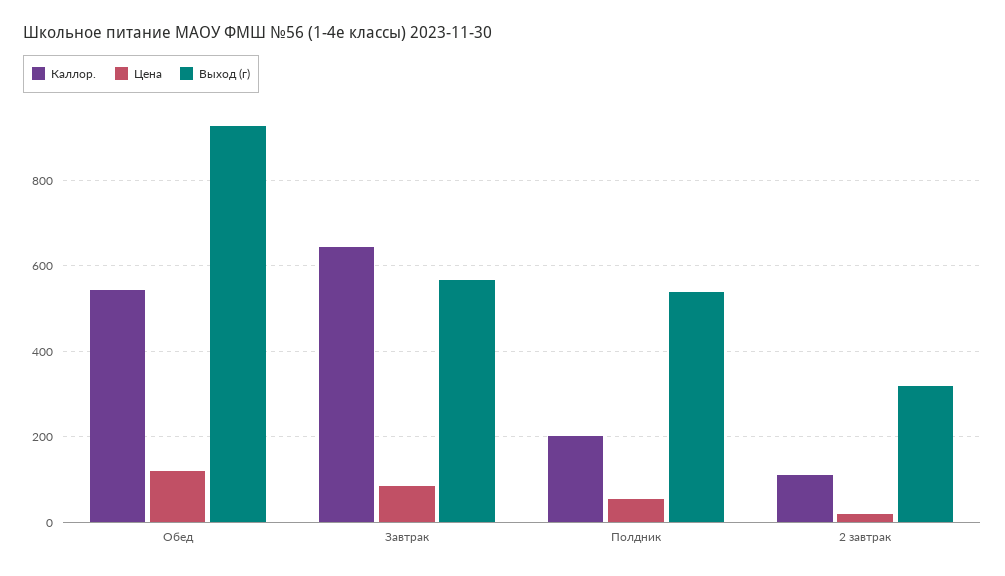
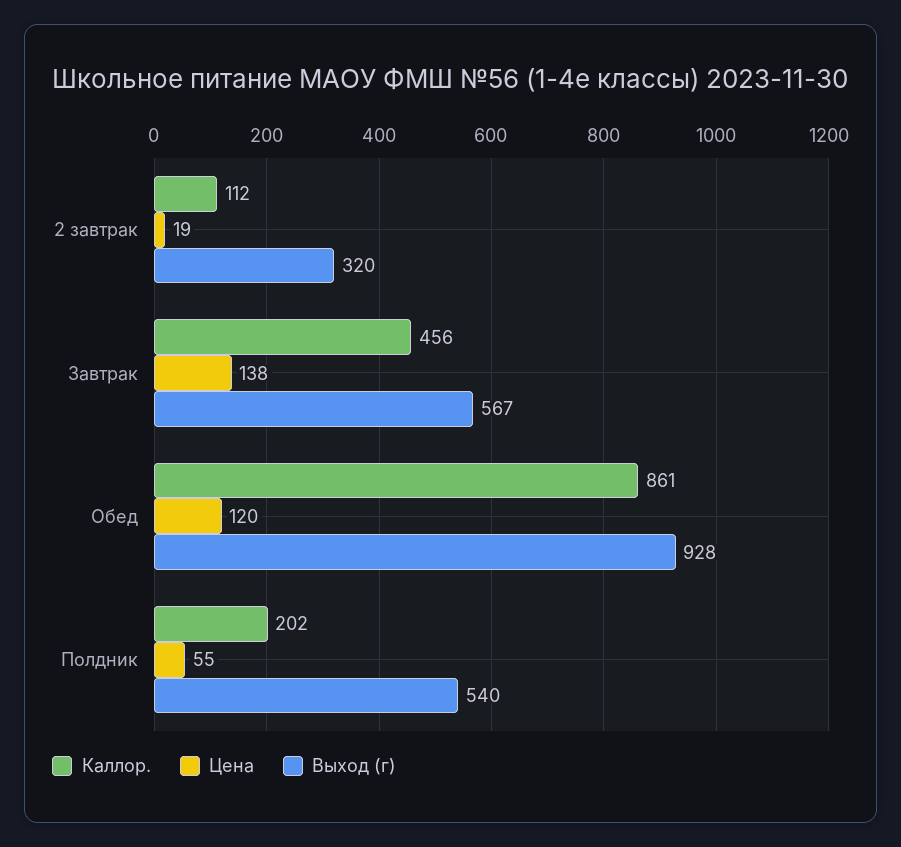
Каллор., Обед: 540 -> 861
Каллор., Завтрак: 640 -> 456
Цена, Завтрак: 80 -> 138

